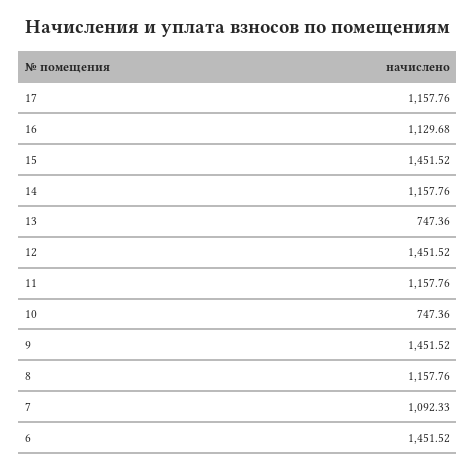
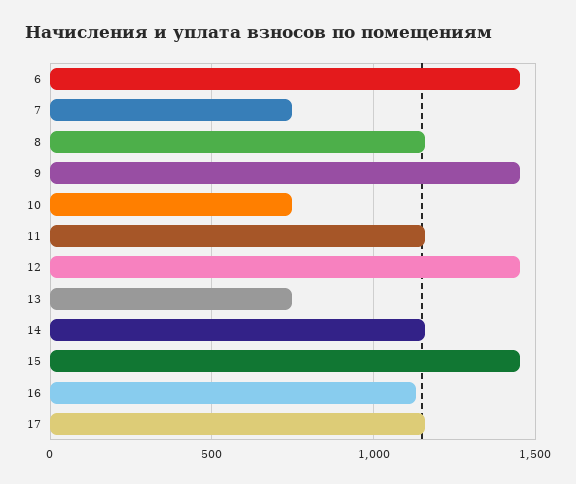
7: 1092.33 -> 750

